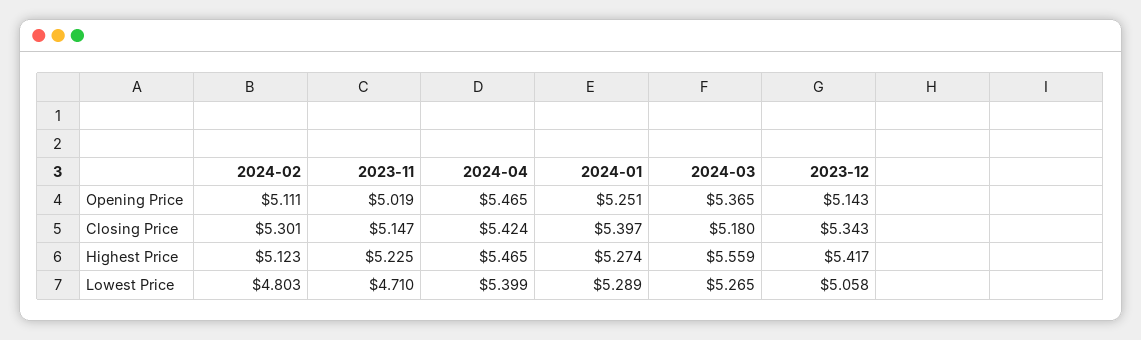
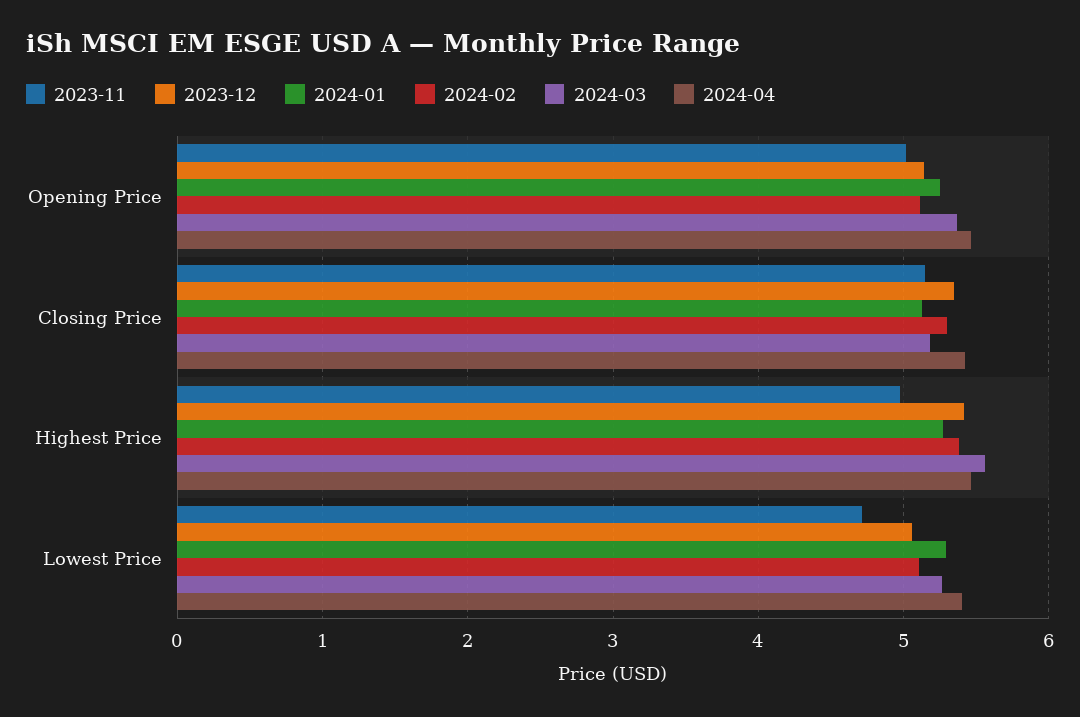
2024-01, Closing Price: 5.397 -> 5.1
2024-02, Highest Price: 5.123 -> 5.4
2023-11, Highest Price: 5.225 -> 5
2024-02, Lowest Price: 4.803 -> 5.1

